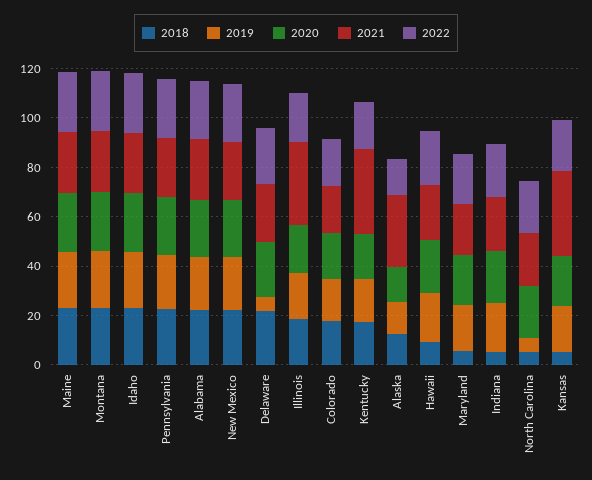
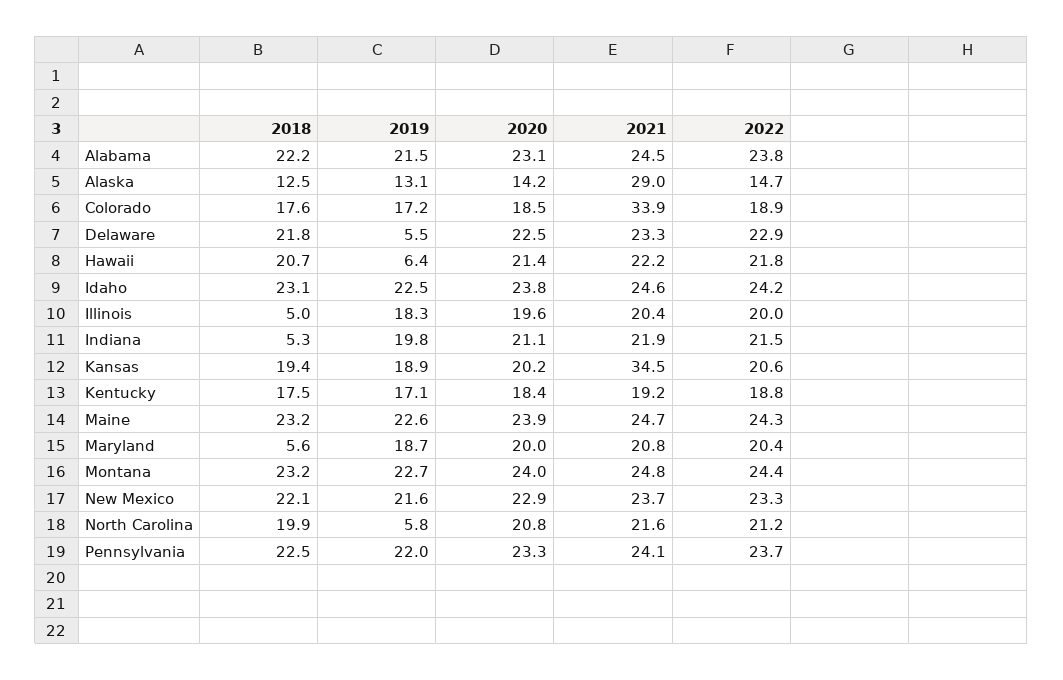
2018, Illinois: 20 -> 5
2021, Illinois: 35 -> 20.4
2021, Colorado: 20 -> 33.9
2021, Kentucky: 35 -> 19.2
2018, Hawaii: 10 -> 20.7
2019, Hawaii: 20 -> 6.4
2018, North Carolina: 5 -> 19.9
2018, Kansas: 5 -> 19.4

